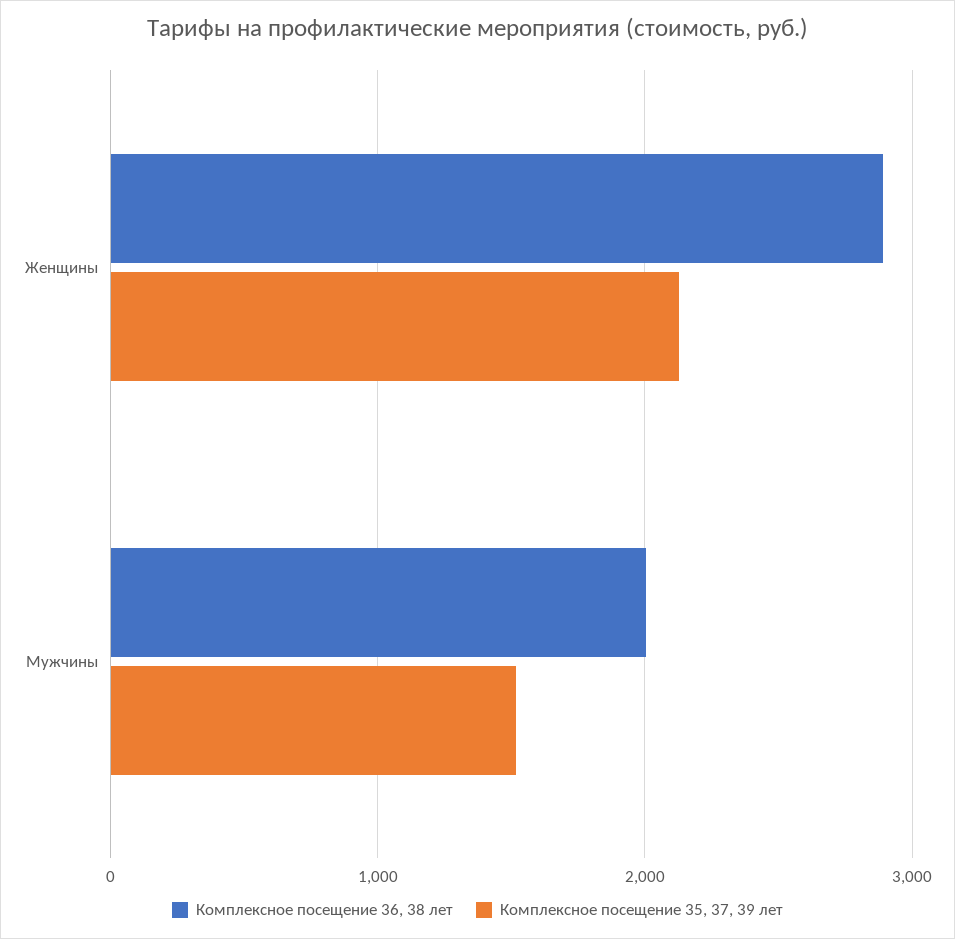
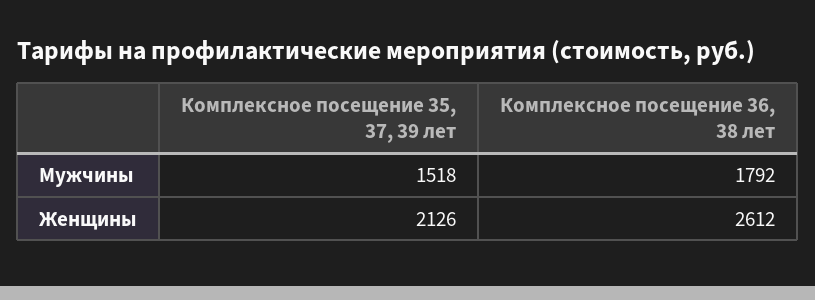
Комплексное посещение 36, 38 лет, Женщины: 2900 -> 2612
Комплексное посещение 36, 38 лет, Мужчины: 2000 -> 1792

